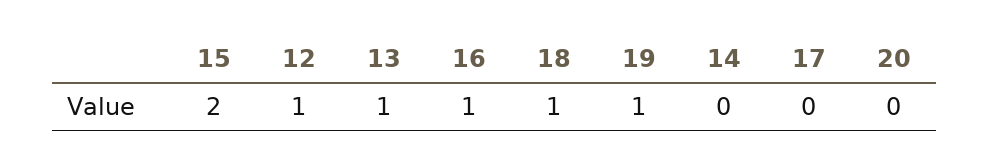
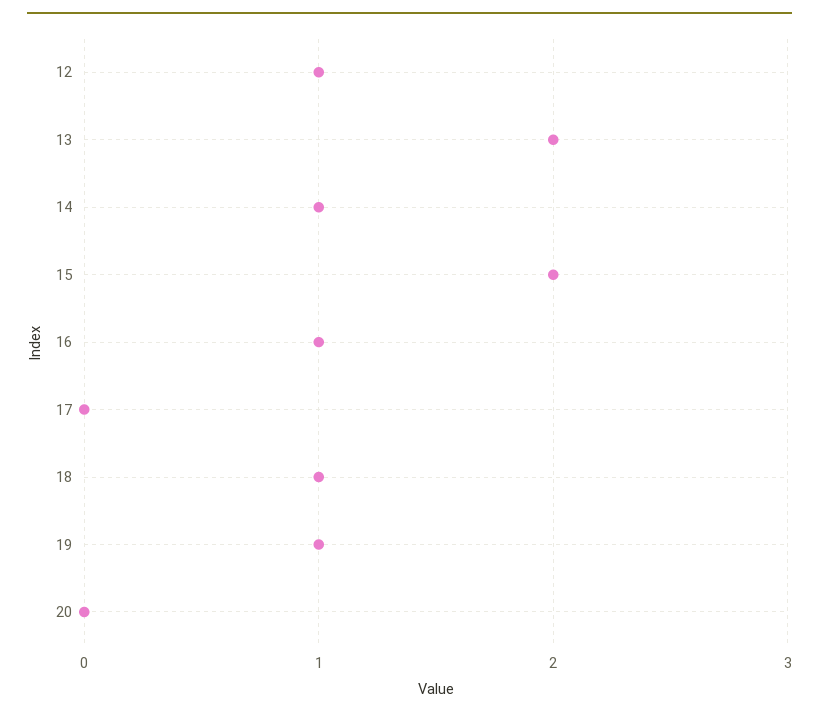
13: 1 -> 2
14: 0 -> 1

